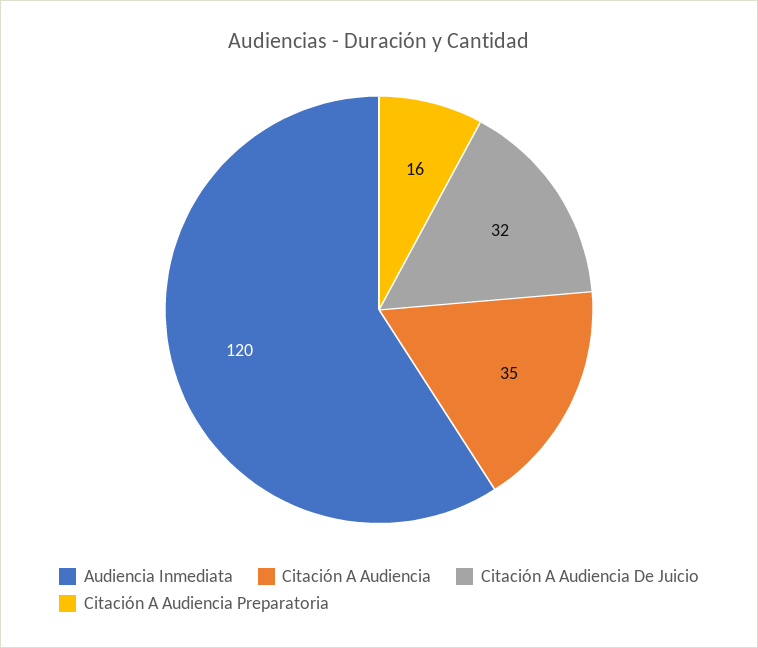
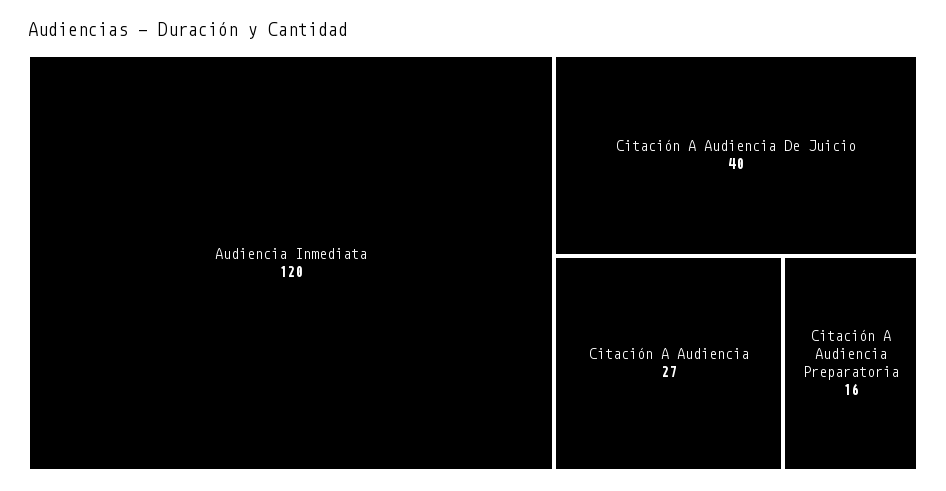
Citación A Audiencia: 35 -> 27
Citación A Audiencia De Juicio: 32 -> 40

